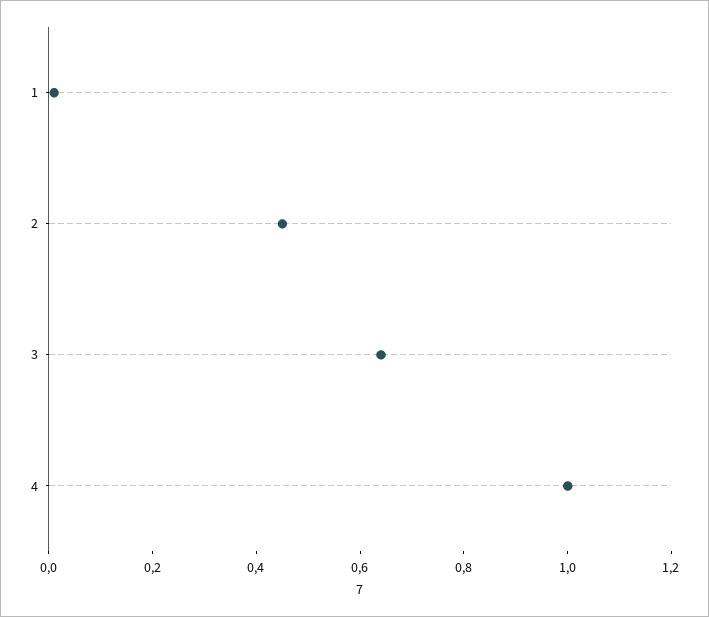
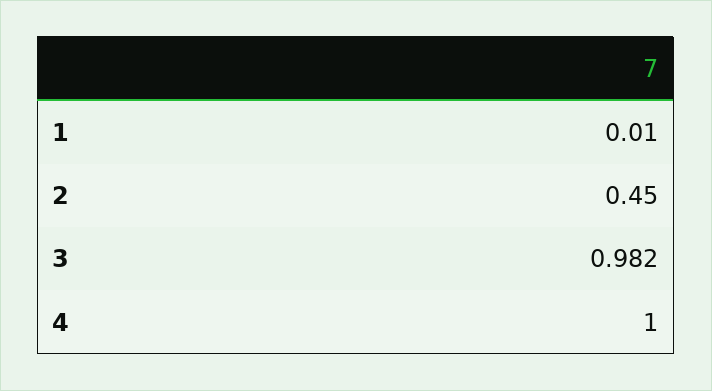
3: 0.65 -> 0.982

